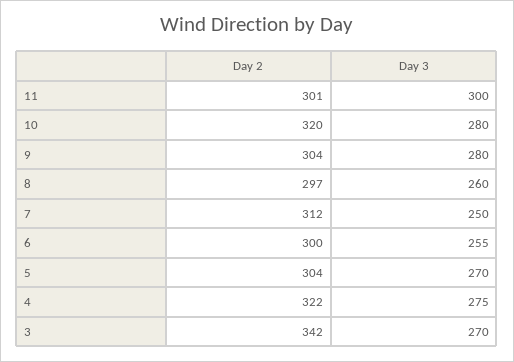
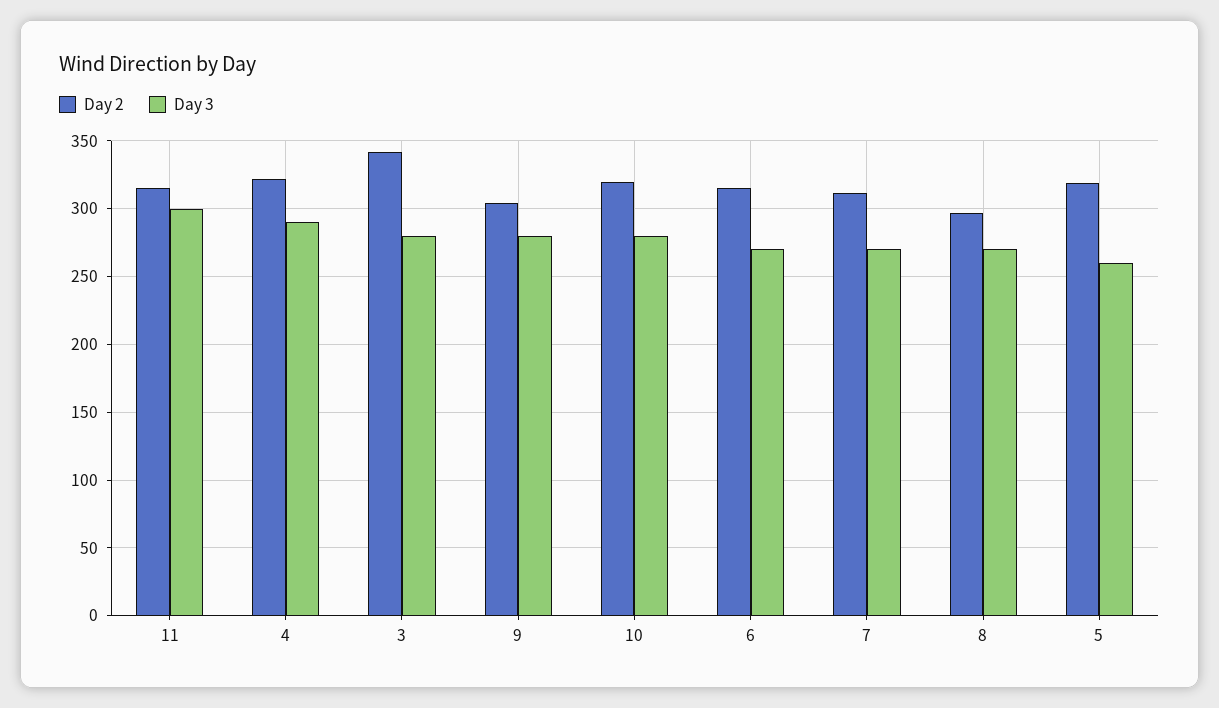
Day 2, 11: 301 -> 315
Day 3, 8: 260 -> 270
Day 3, 7: 250 -> 270
Day 2, 6: 300 -> 315
Day 3, 6: 255 -> 270
Day 2, 5: 304 -> 320
Day 3, 5: 270 -> 260
Day 3, 4: 275 -> 290
Day 3, 3: 270 -> 280

